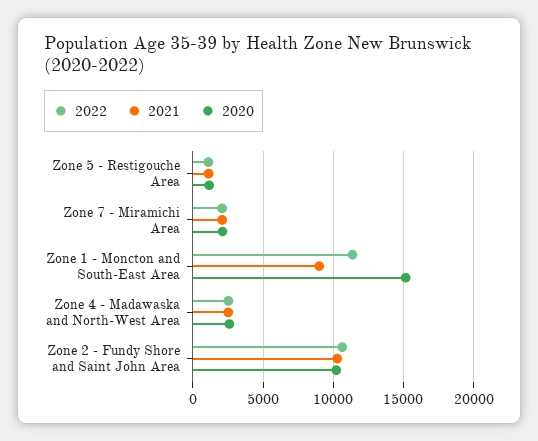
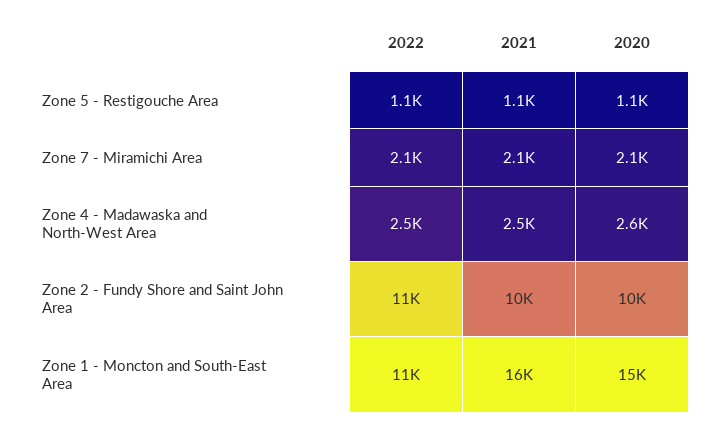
2021, Zone 1 - Moncton and South-East Area: 9000 -> 16000

